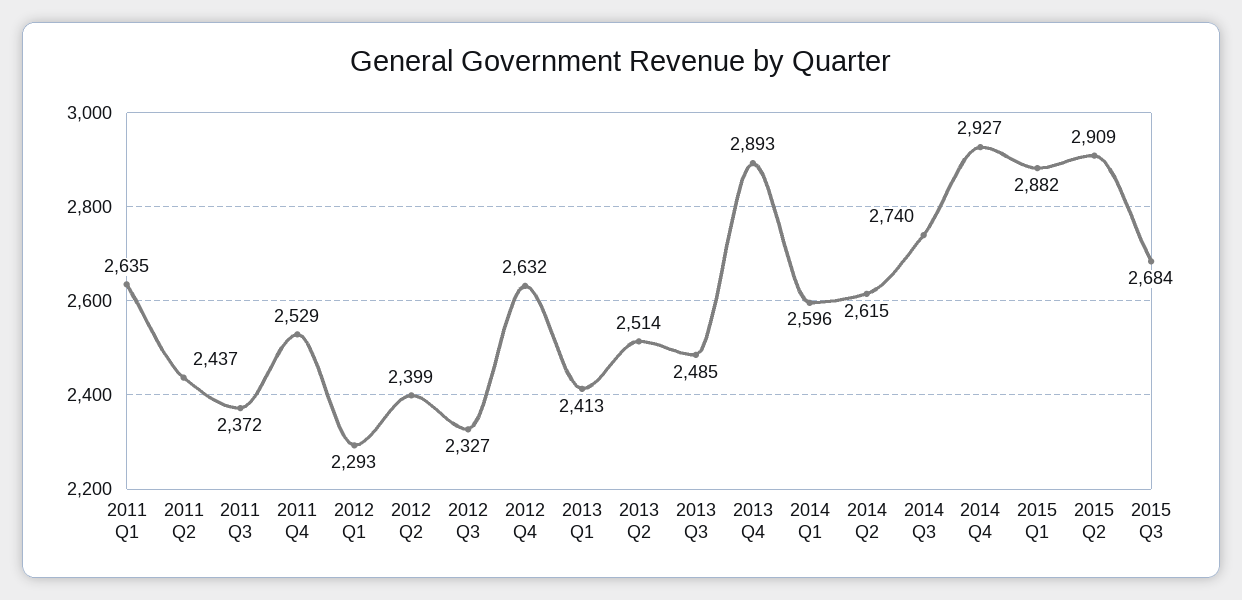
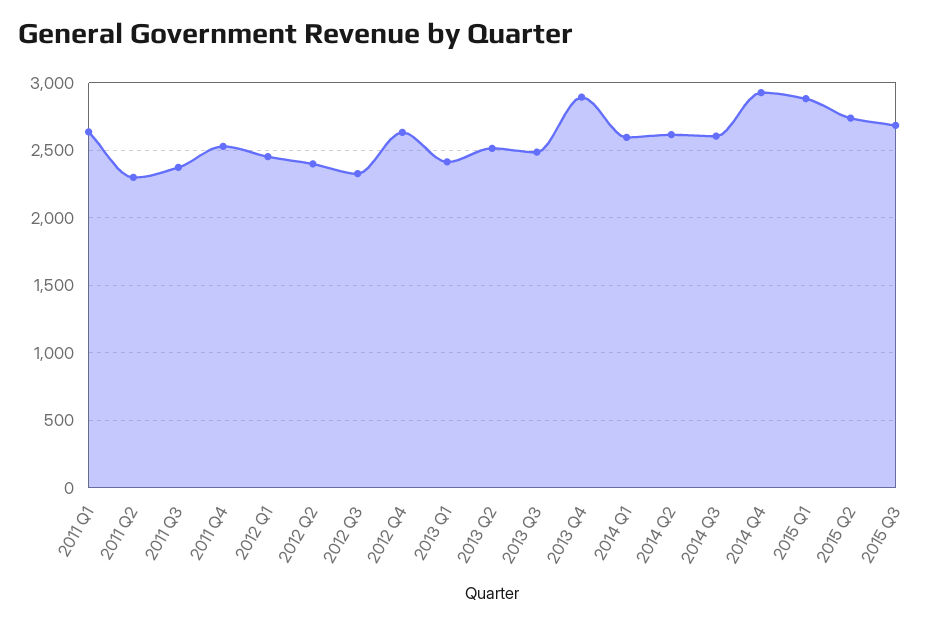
2011 Q2: 2437 -> 2300
2012 Q1: 2293 -> 2450
2014 Q3: 2740 -> 2600
2015 Q2: 2909 -> 2750

